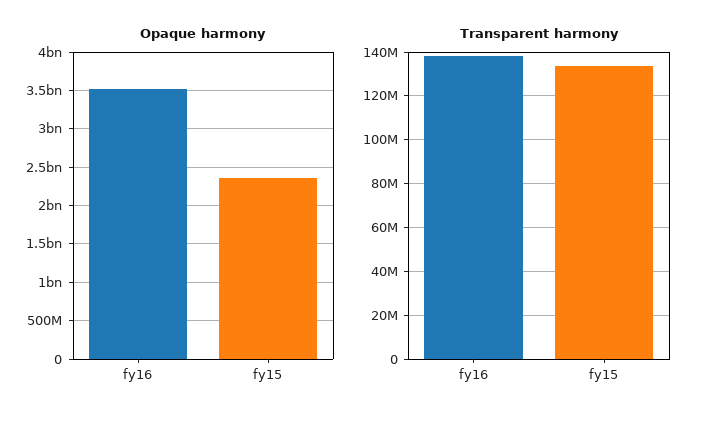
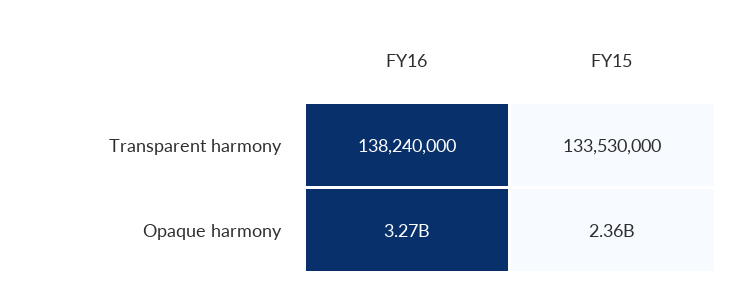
Opaque harmony, fy16: 3500000000 -> 3270000000

